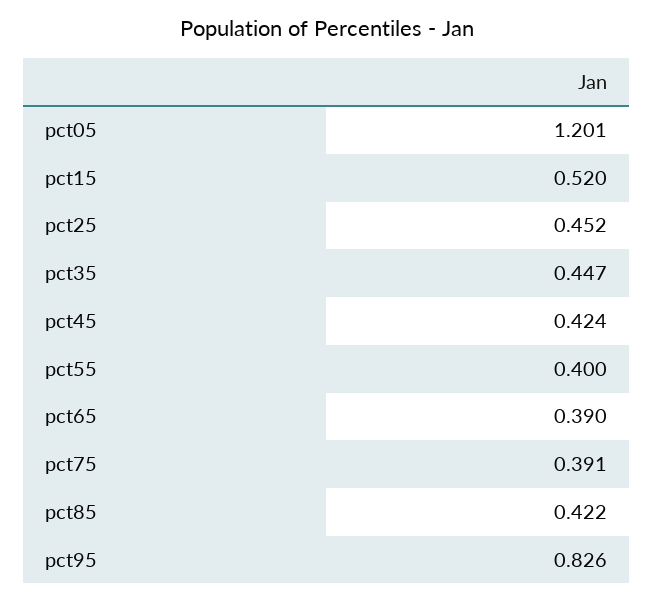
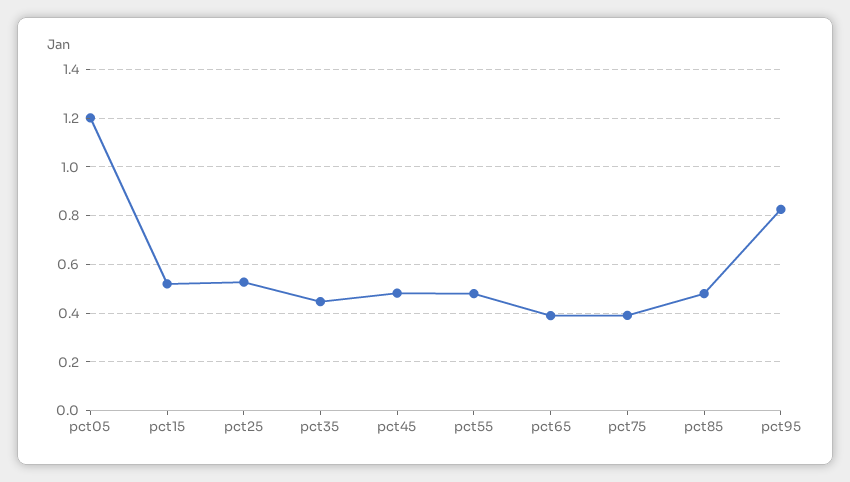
pct25: 0.452 -> 0.525
pct45: 0.424 -> 0.475
pct55: 0.4 -> 0.475
pct85: 0.422 -> 0.475

